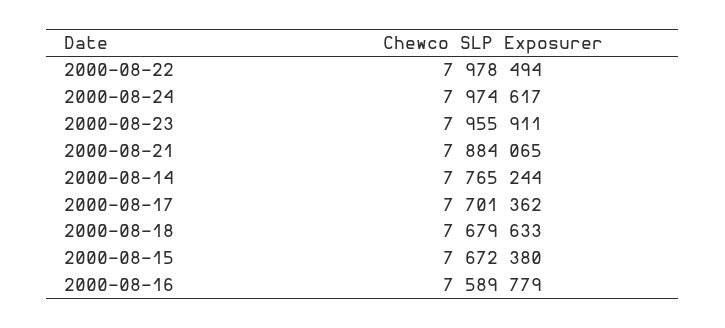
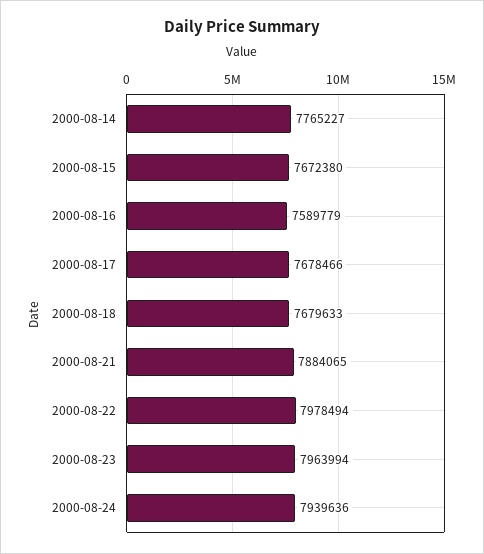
2000-08-24: 7974617 -> 7939636
2000-08-23: 7955911 -> 7963994
2000-08-14: 7765244 -> 7765227
2000-08-17: 7701362 -> 7678466

